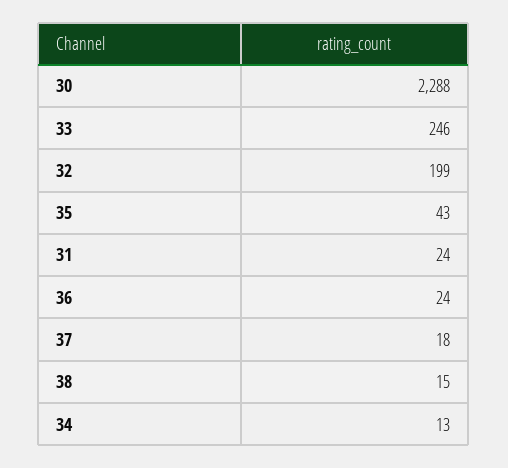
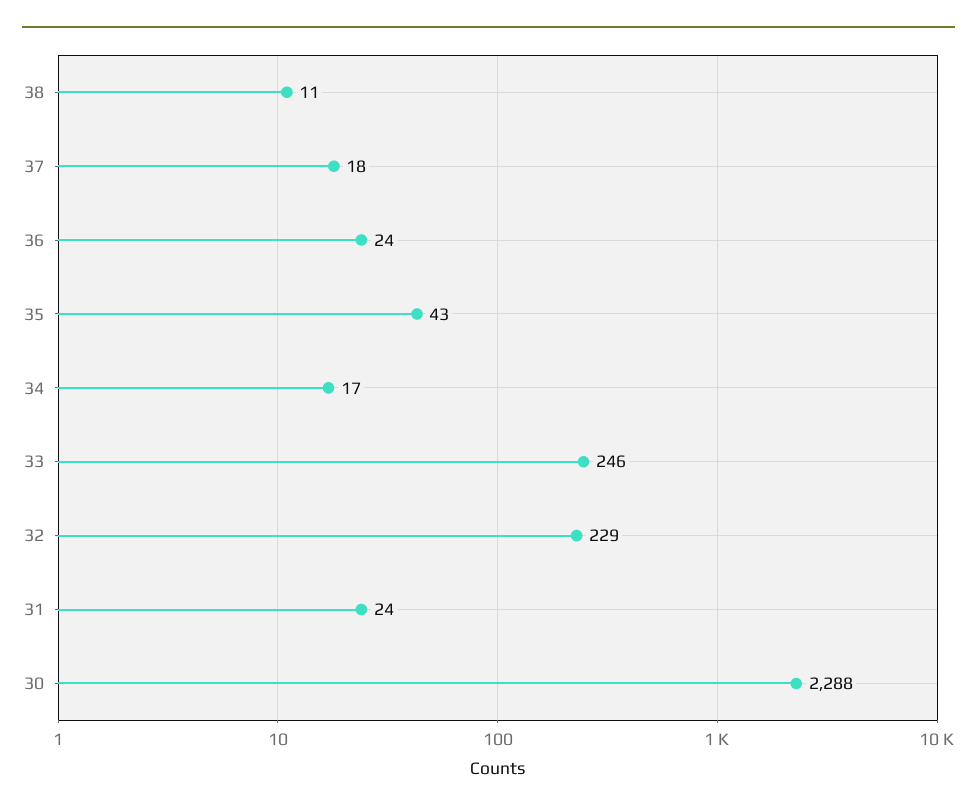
32: 199 -> 229
38: 15 -> 11
34: 13 -> 17

